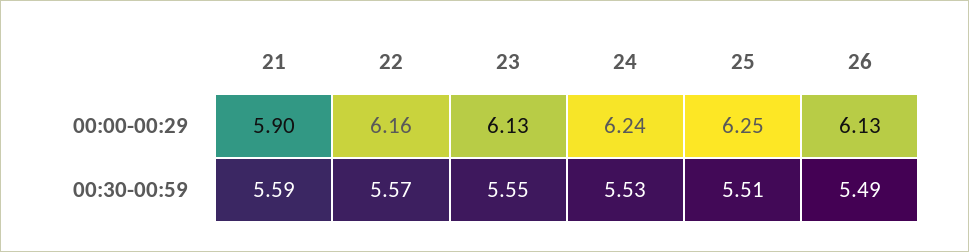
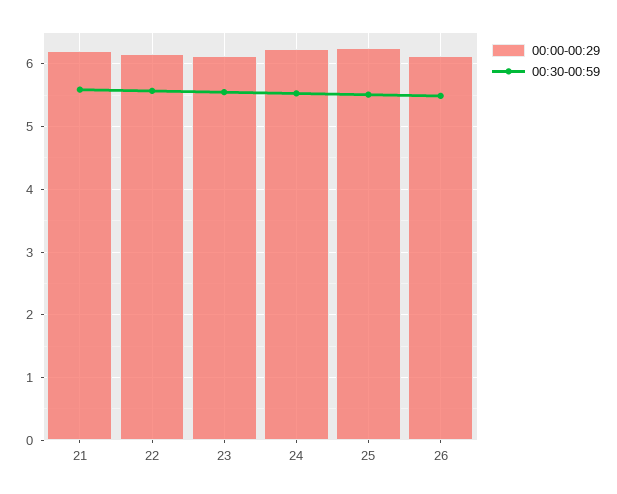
00:00-00:29, 21: 5.9 -> 6.2

